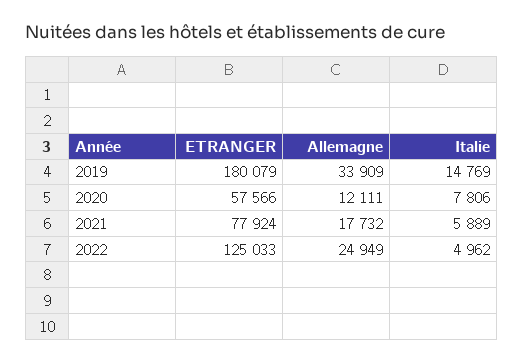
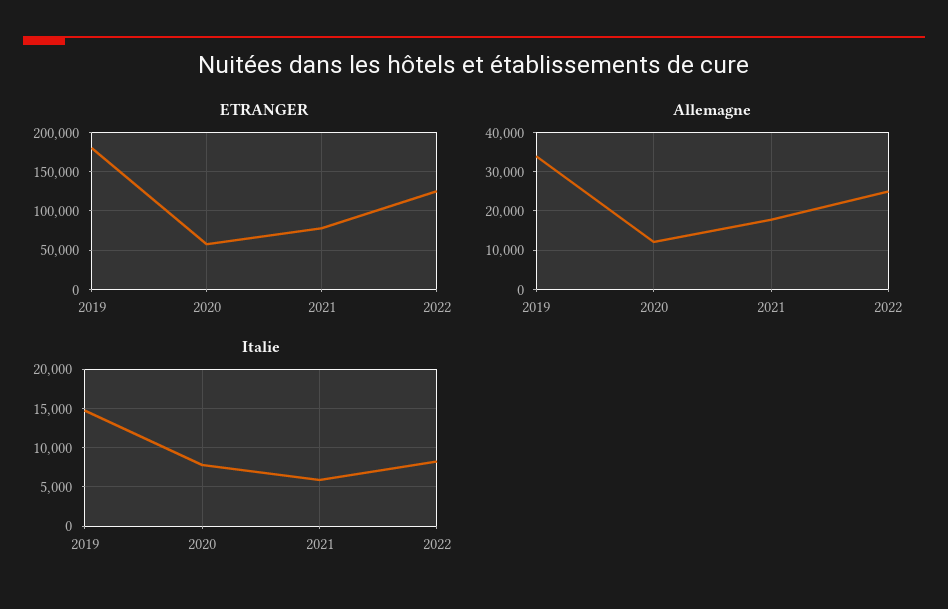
Italie, 2022: 4962 -> 8000

